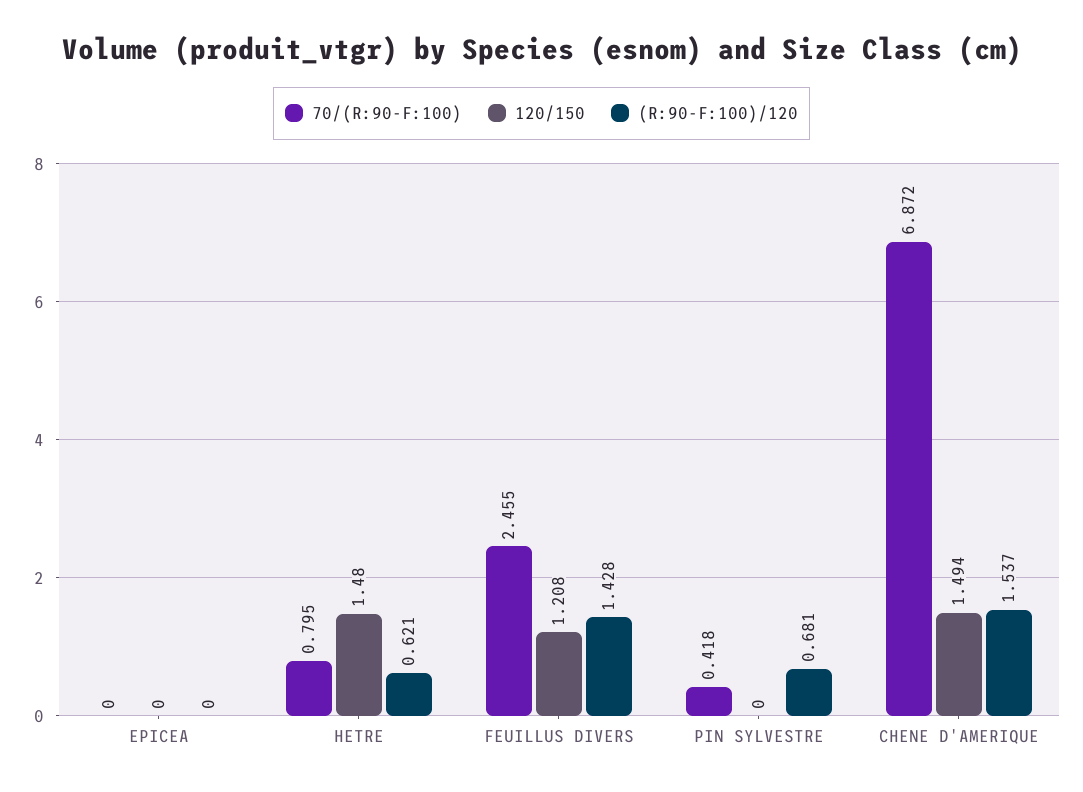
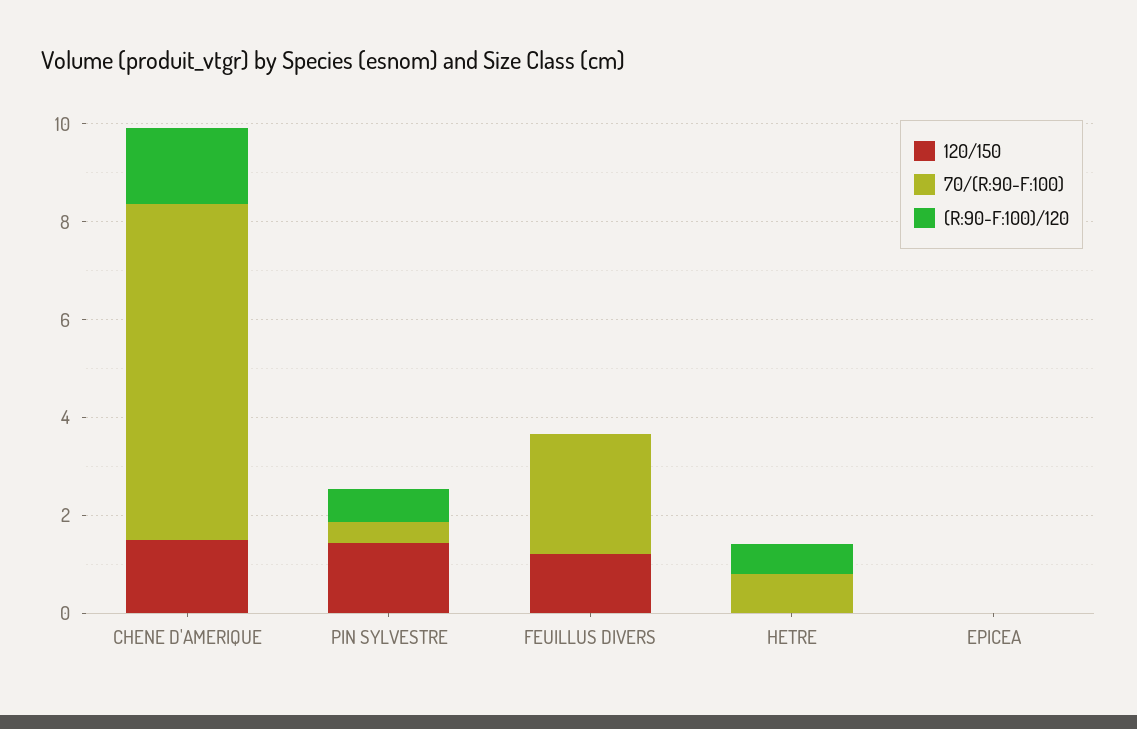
120/150, HETRE: 1.48 -> 0
(R:90-F:100)/120, FEUILLUS DIVERS: 1.428 -> 0
120/150, PIN SYLVESTRE: 0 -> 1.5

